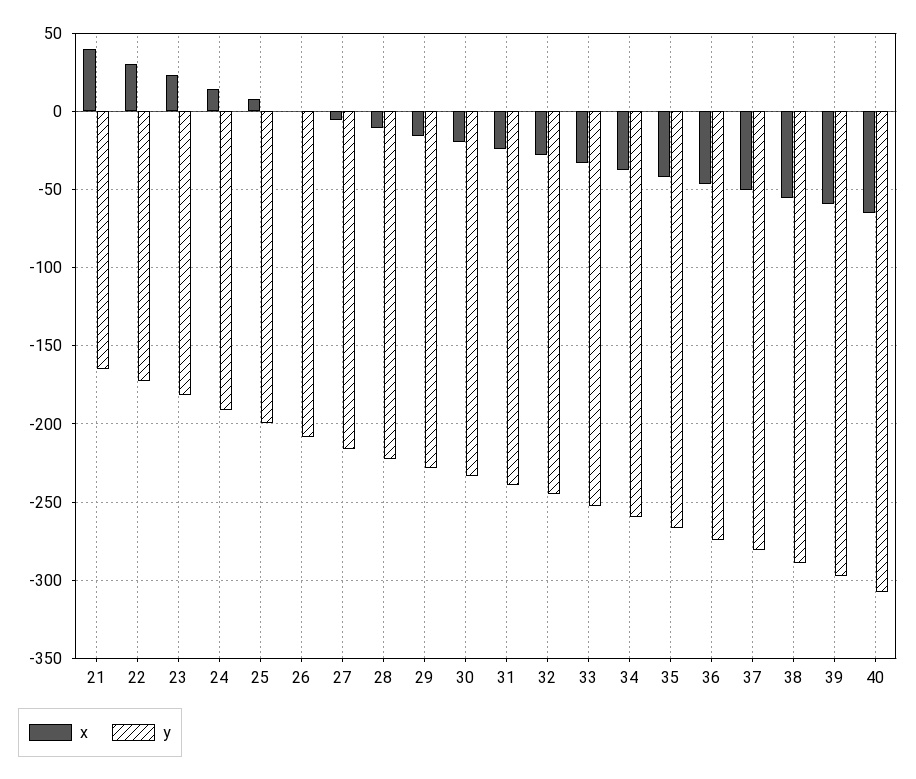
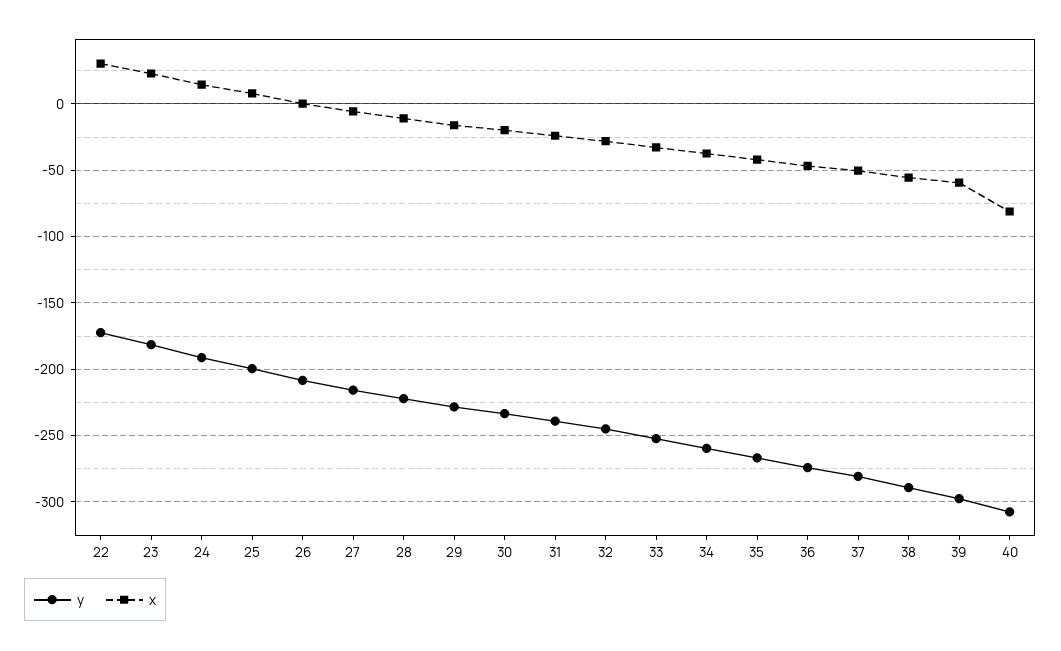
x, 21: 40 -> none
y, 21: -165 -> none
x, 40: -65 -> -80

